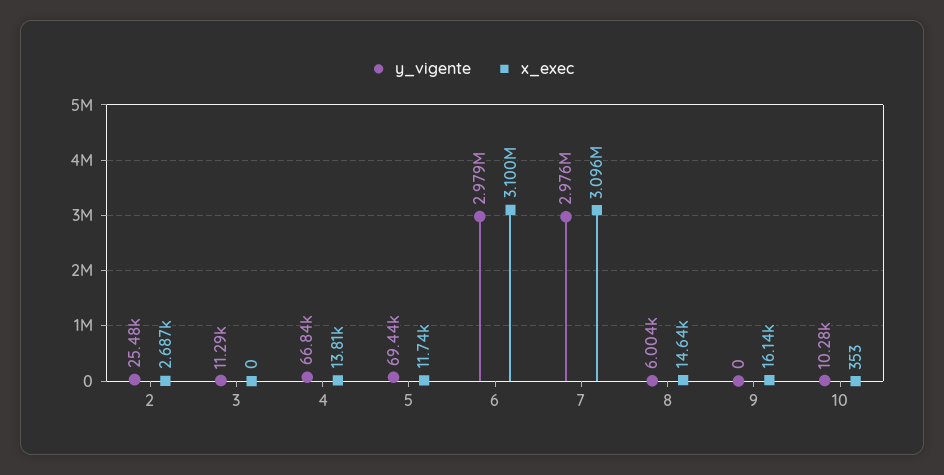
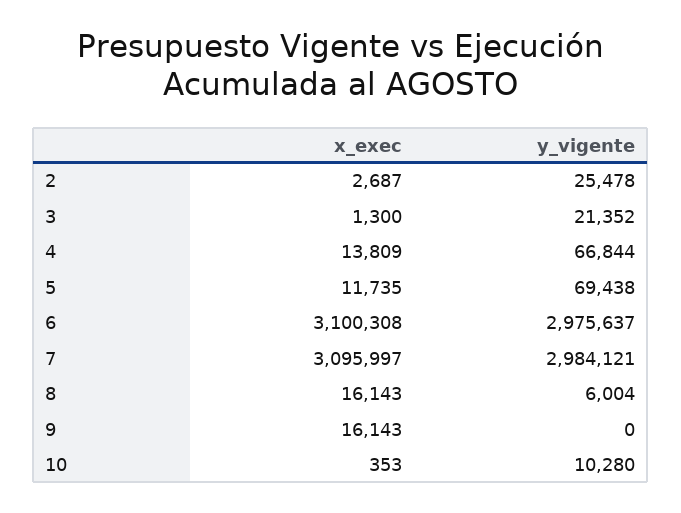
y_vigente, 3: 11290 -> 21352
x_exec, 3: 0 -> 1300
y_vigente, 6: 2979000 -> 2975637
y_vigente, 7: 2976000 -> 2984121
x_exec, 8: 14640 -> 16143

